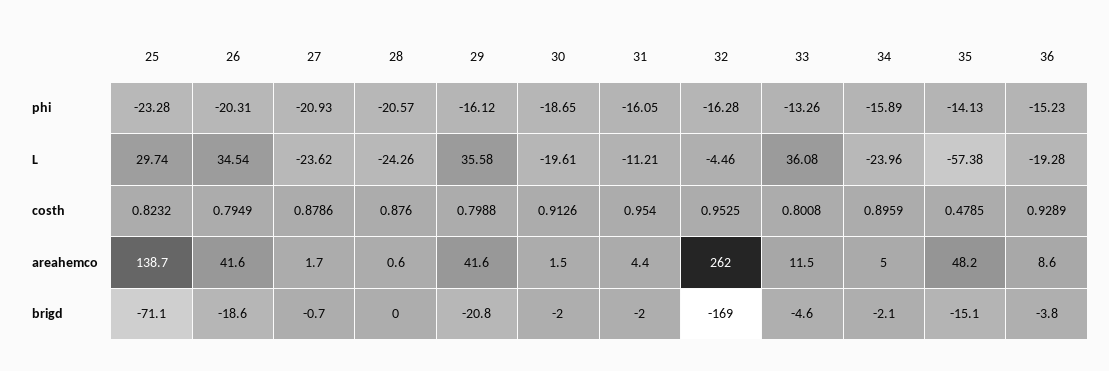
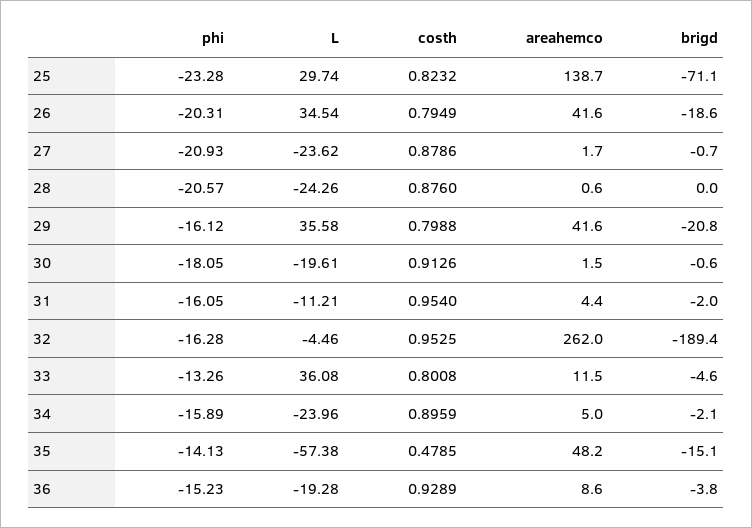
30, phi: -18.65 -> -18.05
30, brigd: -2 -> -0.6
32, brigd: -169 -> -189.4

